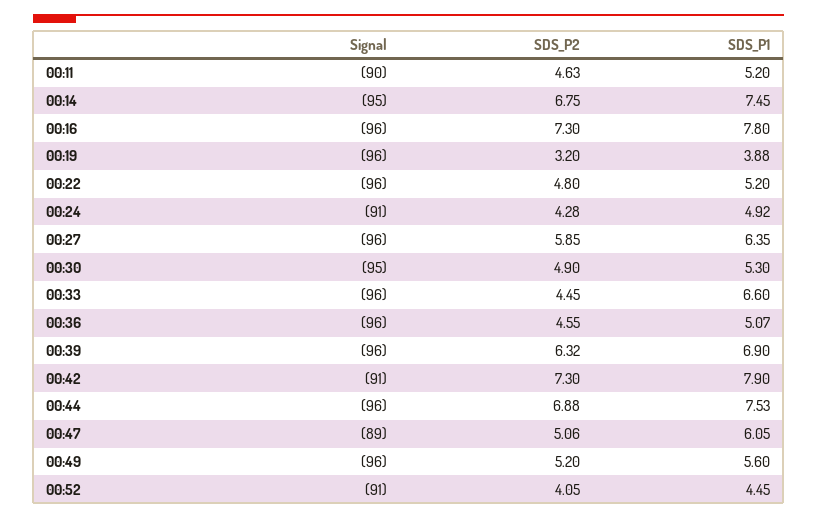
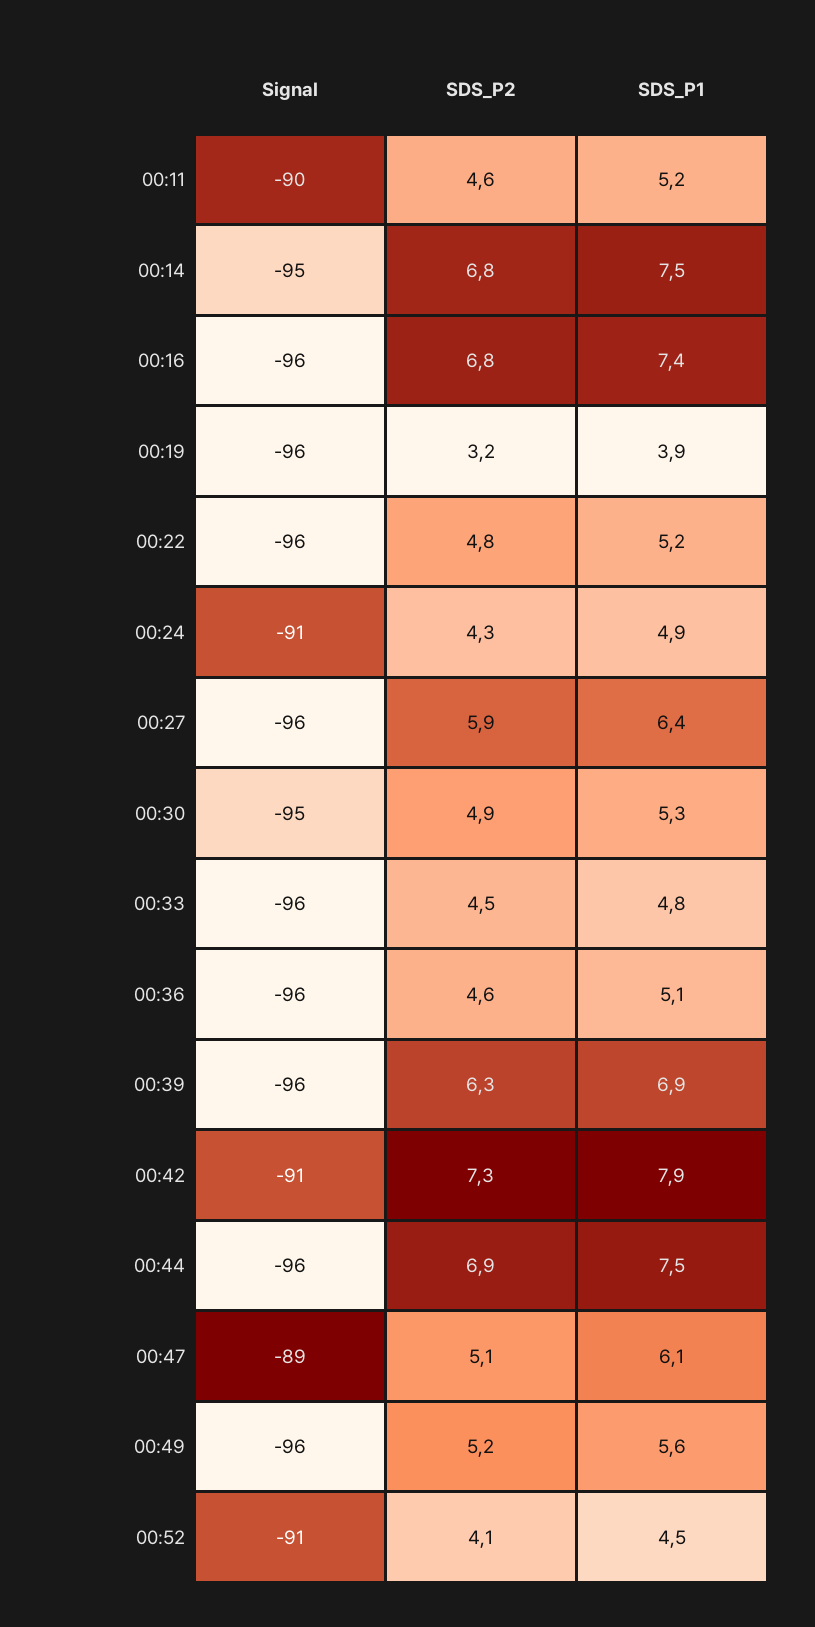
SDS_P2, 00:16: 7.3 -> 6.8
SDS_P1, 00:16: 7.8 -> 7.4
SDS_P1, 00:33: 6.6 -> 4.8

